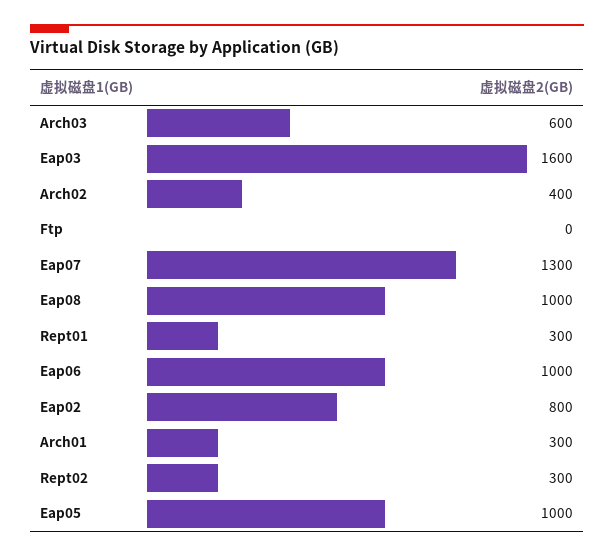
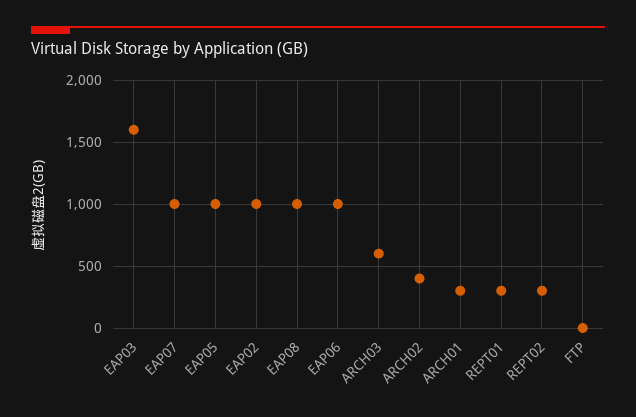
Eap07: 1300 -> 1000
Eap02: 800 -> 1000

